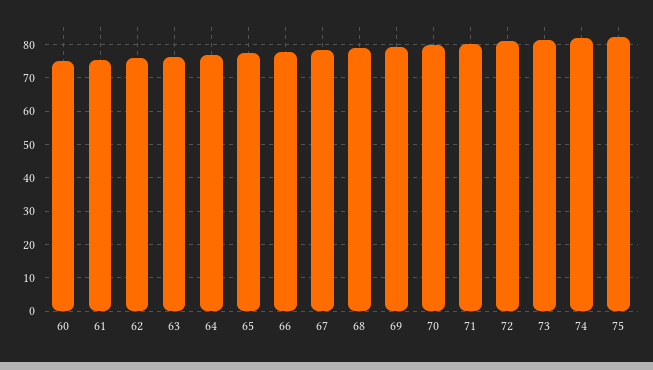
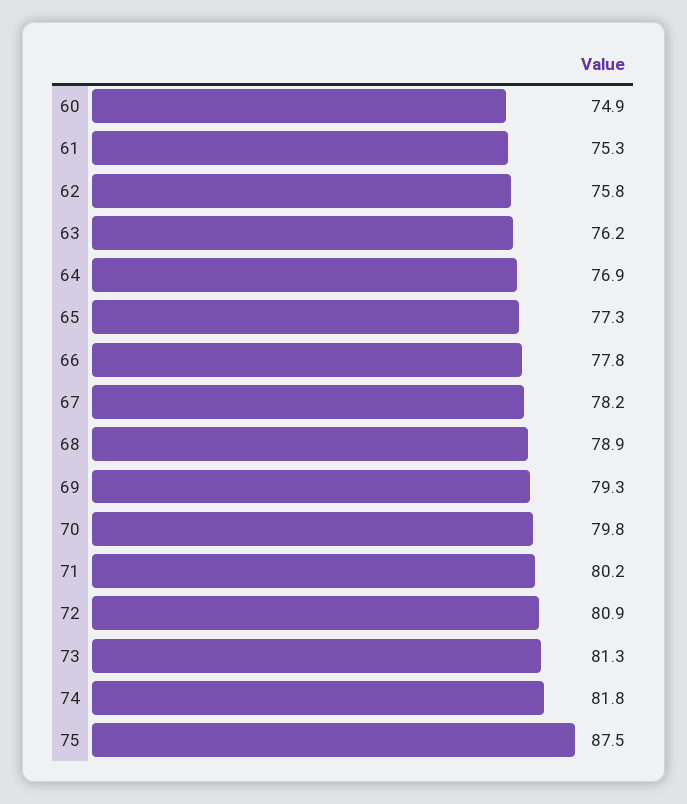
75: 82 -> 87.5

